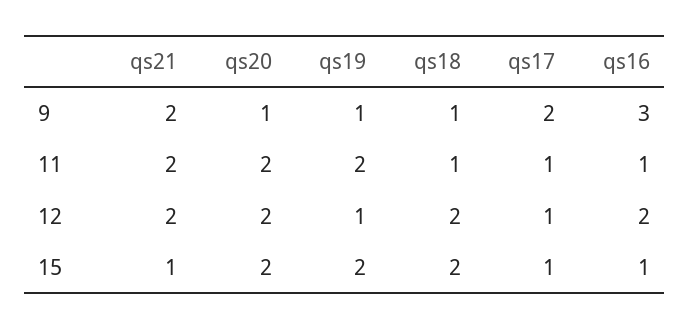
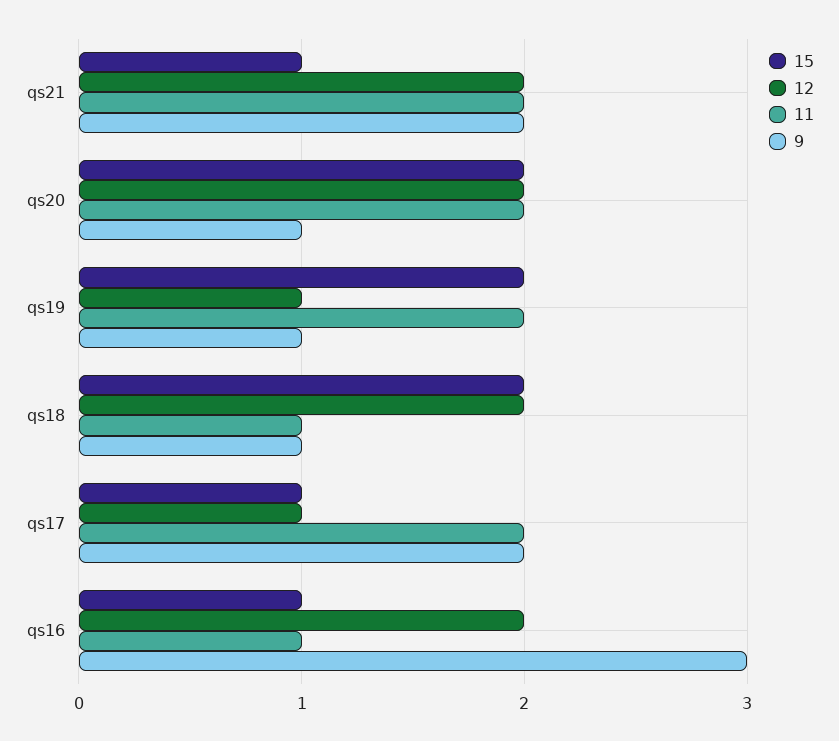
11, qs17: 1 -> 2

